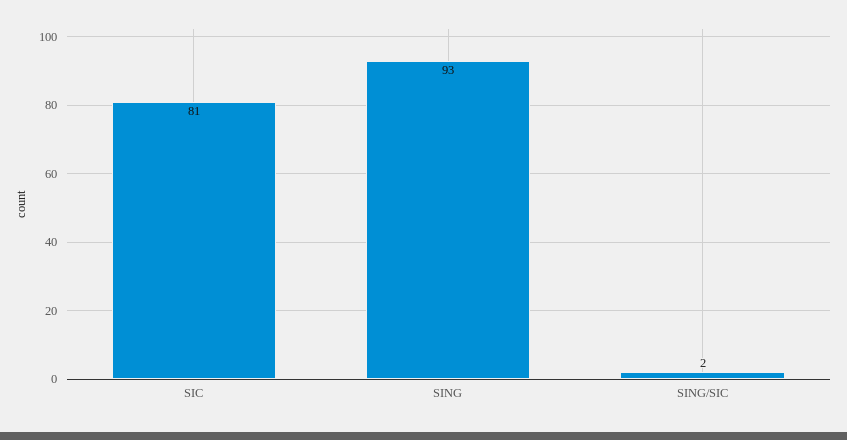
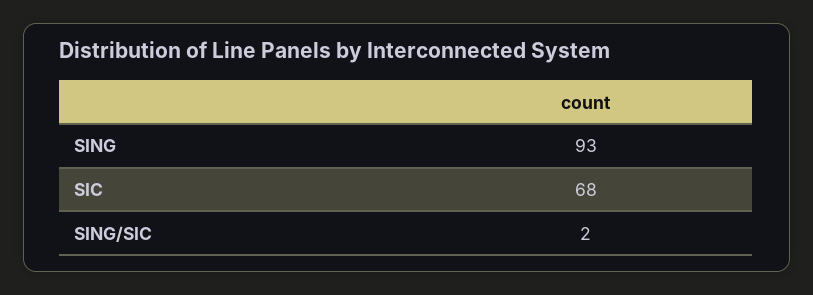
SIC: 81 -> 68

